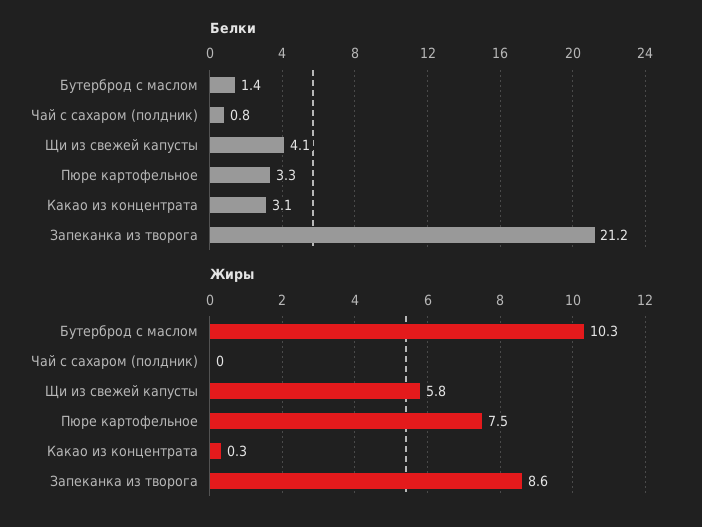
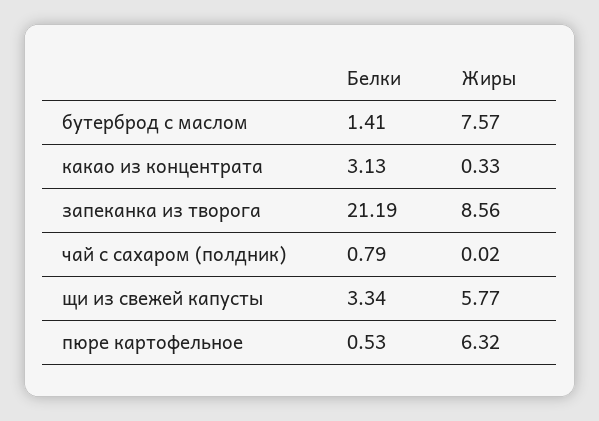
Белки, Щи из свежей капусты: 4.1 -> 3.34
Белки, Пюре картофельное: 3.3 -> 0.53
Жиры, Бутерброд с маслом: 10.3 -> 7.57
Жиры, Пюре картофельное: 7.5 -> 6.32

